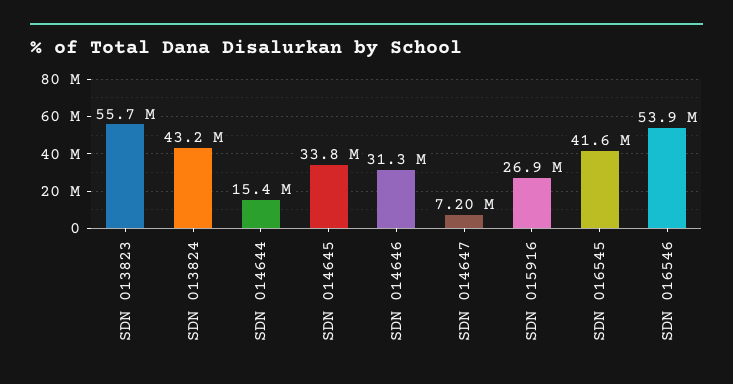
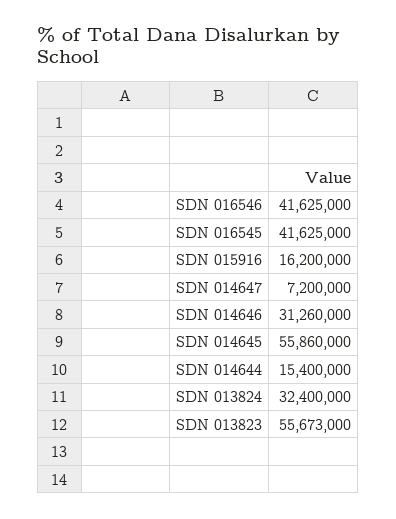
SDN 013824: 43200000 -> 32400000
SDN 014645: 33800000 -> 55860000
SDN 015916: 26900000 -> 16200000
SDN 016546: 53900000 -> 41625000

